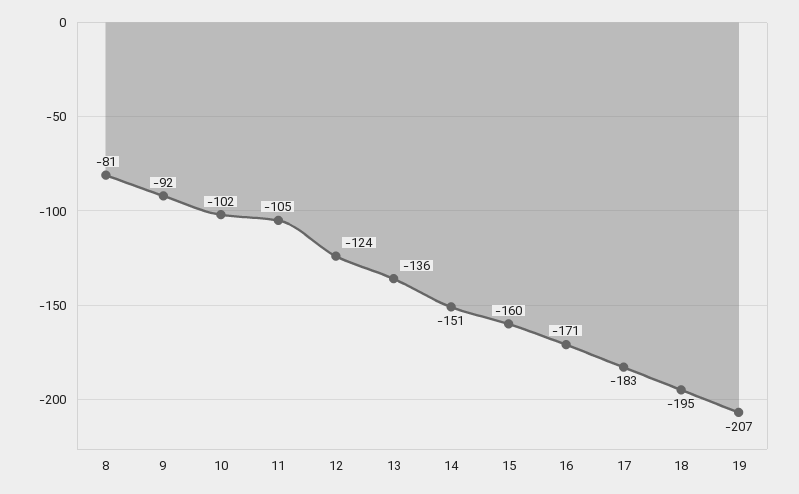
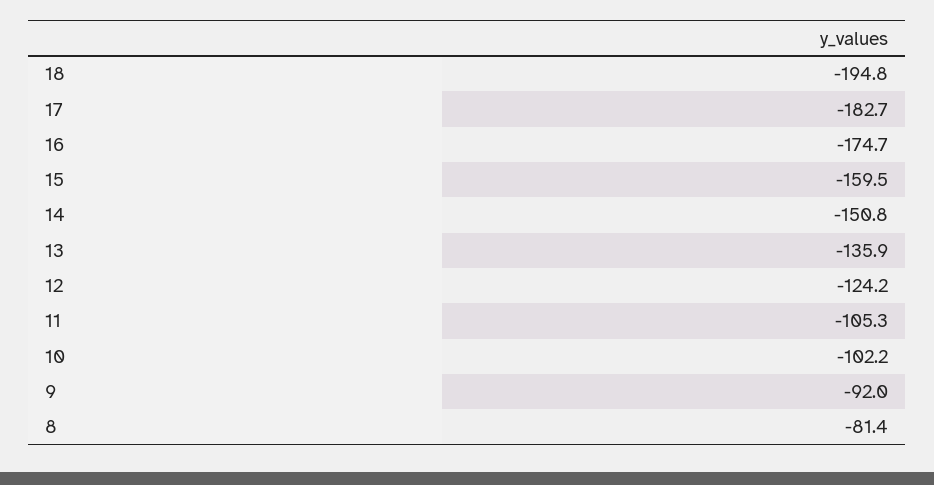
16: -171 -> -174.7
19: -207 -> none

